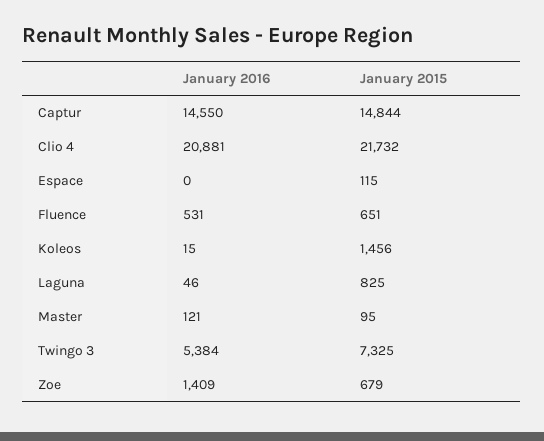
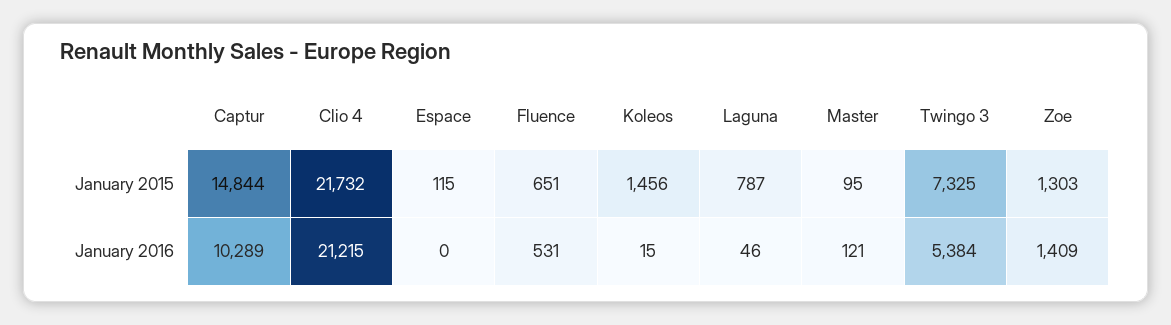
January 2016, Captur: 14550 -> 10289
January 2016, Clio 4: 20881 -> 21215
January 2015, Laguna: 825 -> 787
January 2015, Zoe: 679 -> 1303

